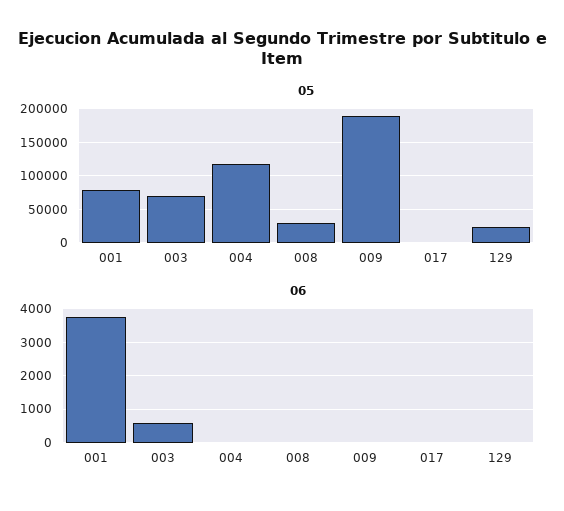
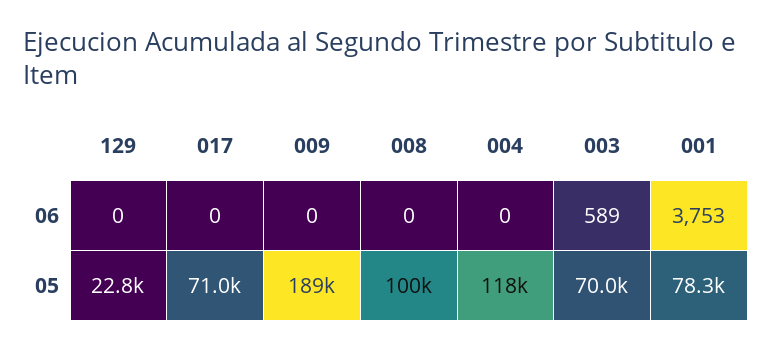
05, 008: 30000 -> 100000
05, 017: 0 -> 71000

